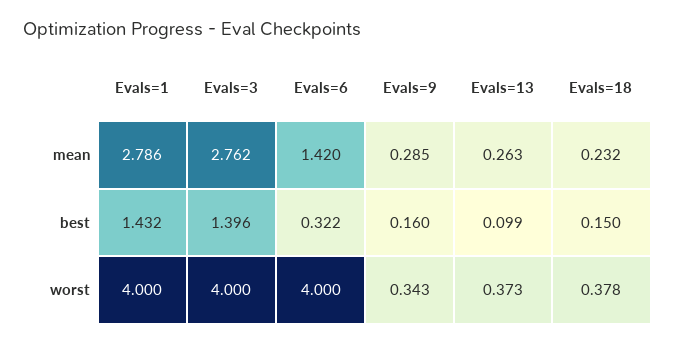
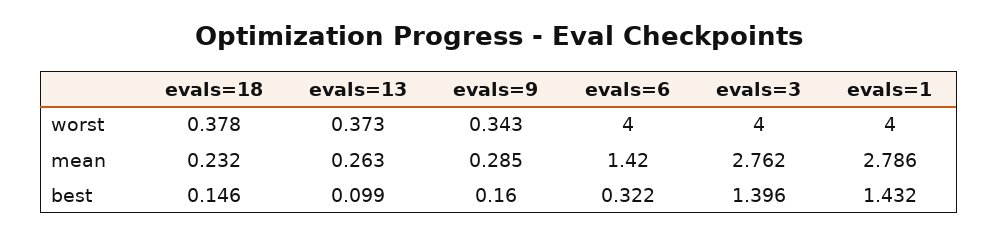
Evals=18, best: 0.15 -> 0.146

